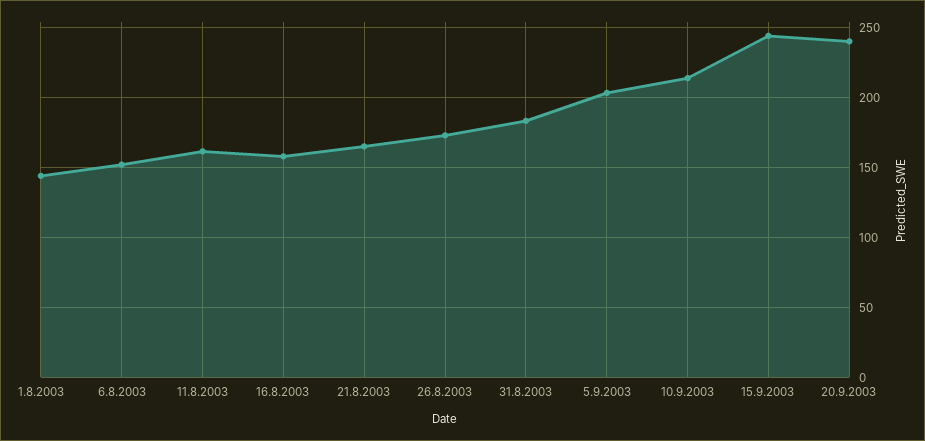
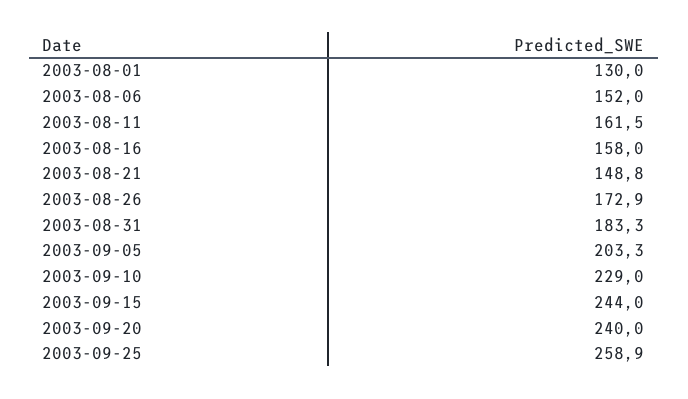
1.8.2003: 145 -> 130
21.8.2003: 165 -> 148.8
10.9.2003: 215 -> 229
2003-09-25: none -> 258.9

